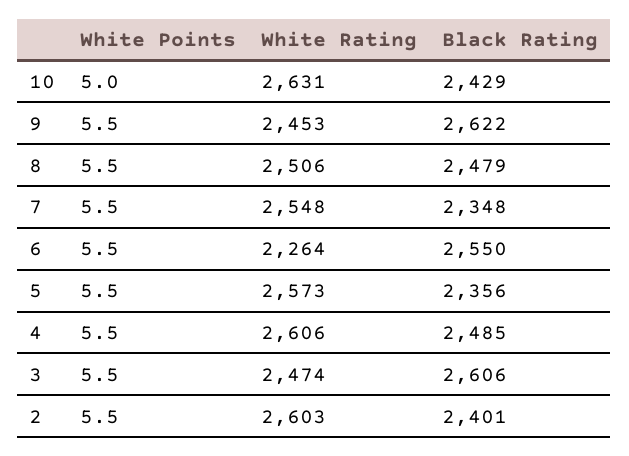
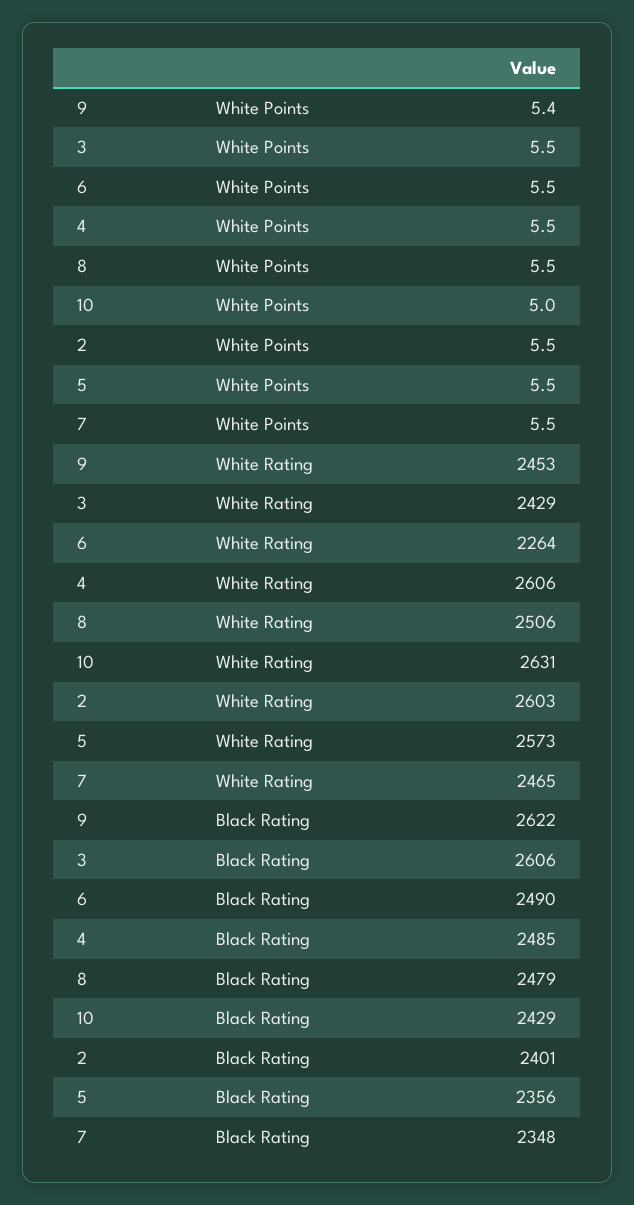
White Points, 9: 5.5 -> 5.4
White Rating, 7: 2548 -> 2465
Black Rating, 6: 2550 -> 2490
White Rating, 3: 2474 -> 2429

